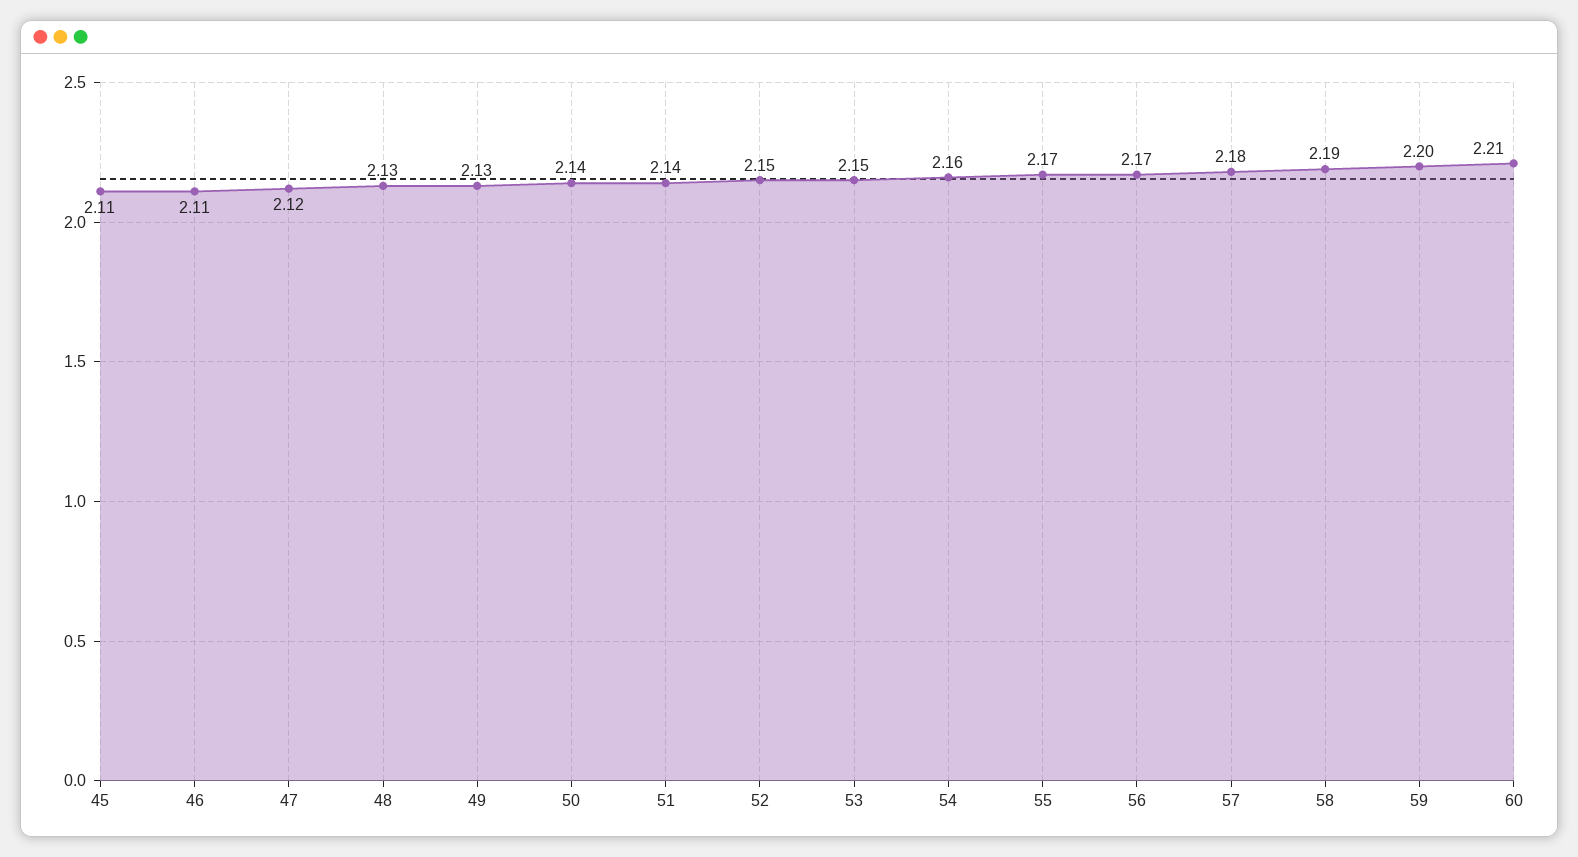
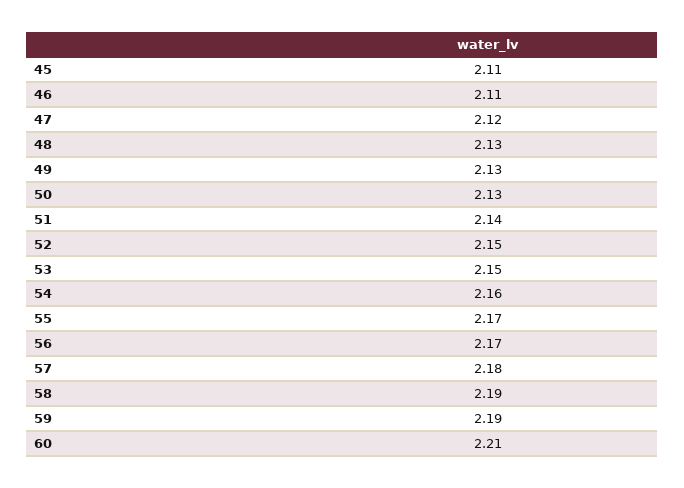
50: 2.14 -> 2.13
59: 2.2 -> 2.19

